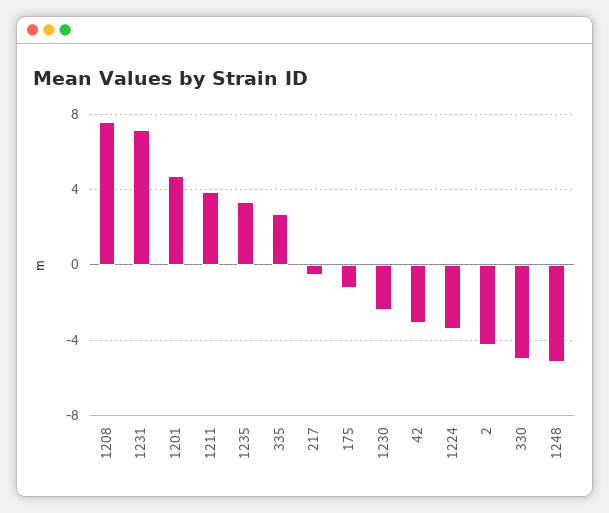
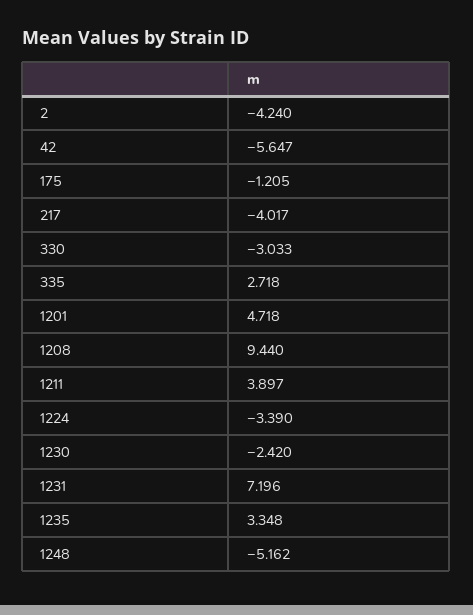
1208: 7.5 -> 9.44
217: -0.5 -> -4.017
42: -3 -> -5.647
330: -5 -> -3.033

